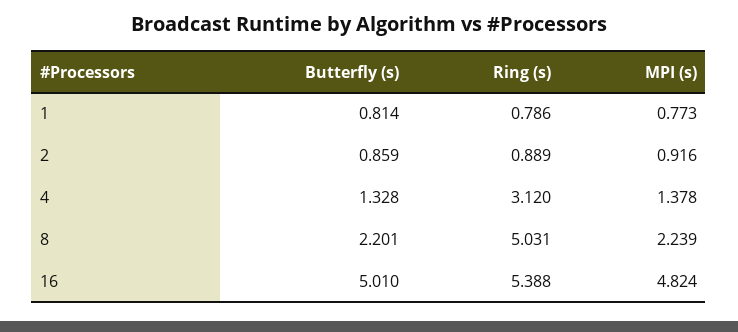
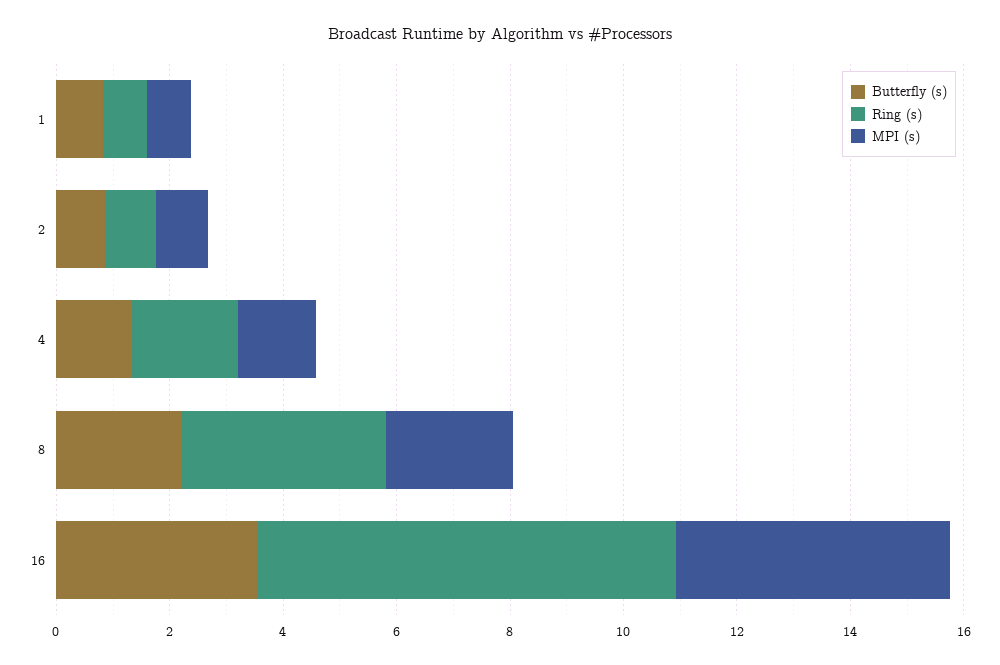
Ring (s), 4: 3.12 -> 2
Ring (s), 8: 5.031 -> 3.5
Butterfly (s), 16: 5.01 -> 3.5
Ring (s), 16: 5.388 -> 7.5

